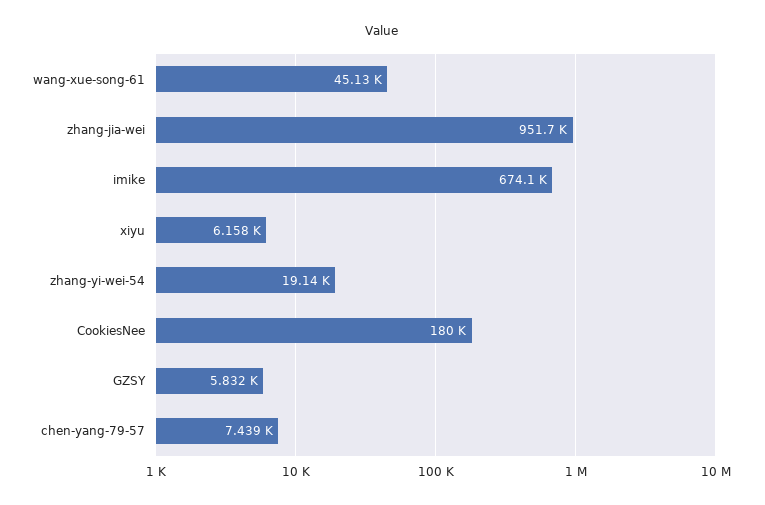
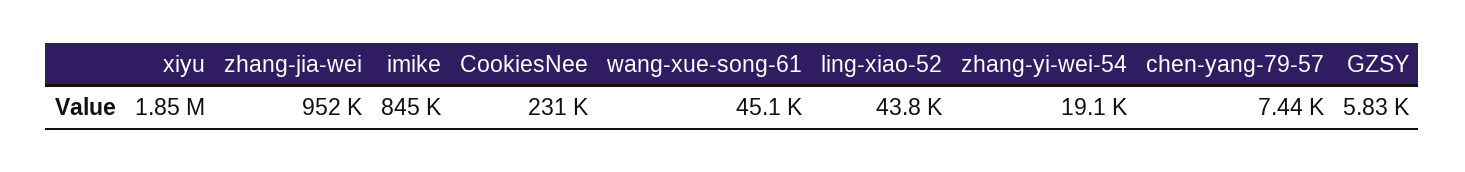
imike: 674100 -> 845000
xiyu: 6158 -> 1850000
CookiesNee: 180000 -> 231000
ling-xiao-52: none -> 43800

